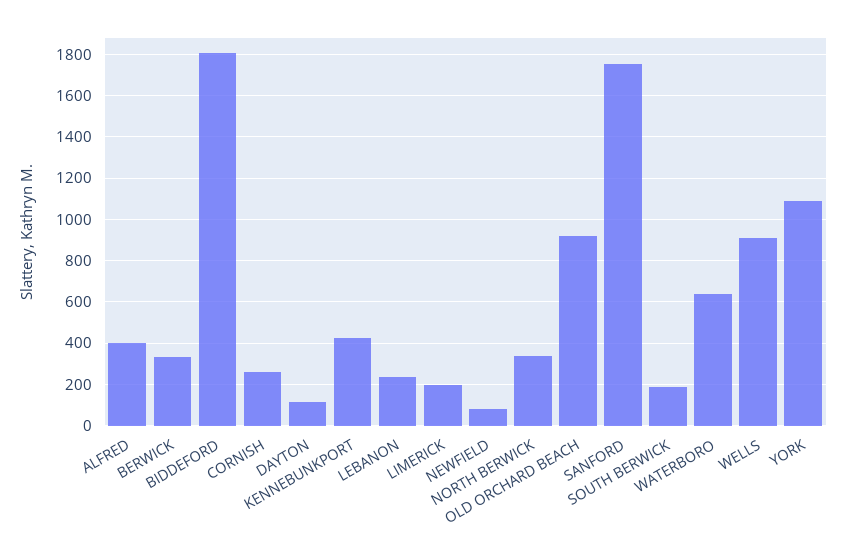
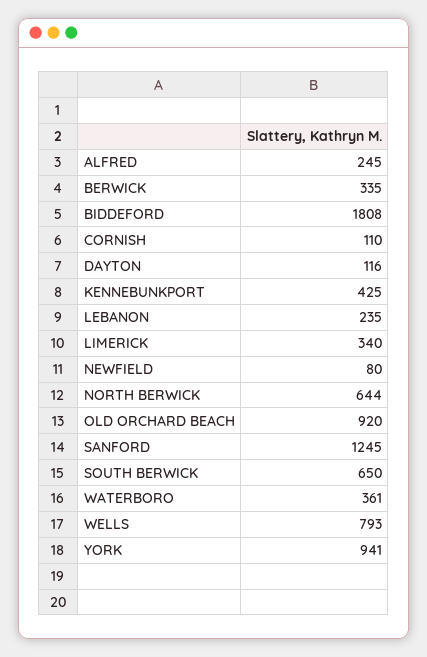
ALFRED: 400 -> 245
CORNISH: 250 -> 110
LIMERICK: 200 -> 340
NORTH BERWICK: 350 -> 644
SANFORD: 1750 -> 1245
SOUTH BERWICK: 200 -> 650
WATERBORO: 650 -> 361
WELLS: 900 -> 793
YORK: 1100 -> 941

